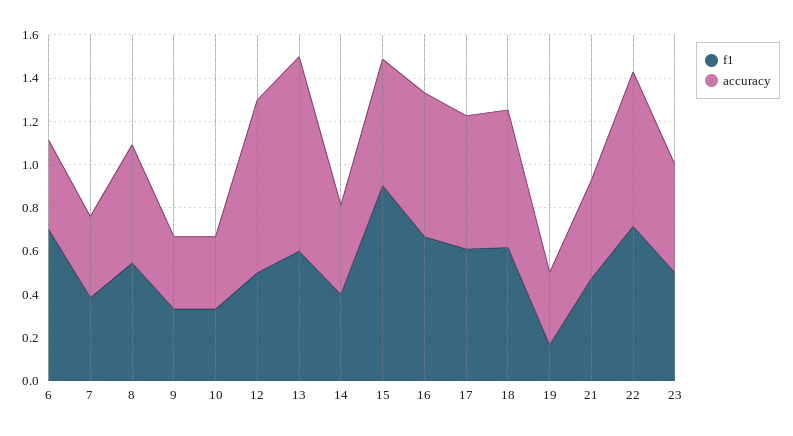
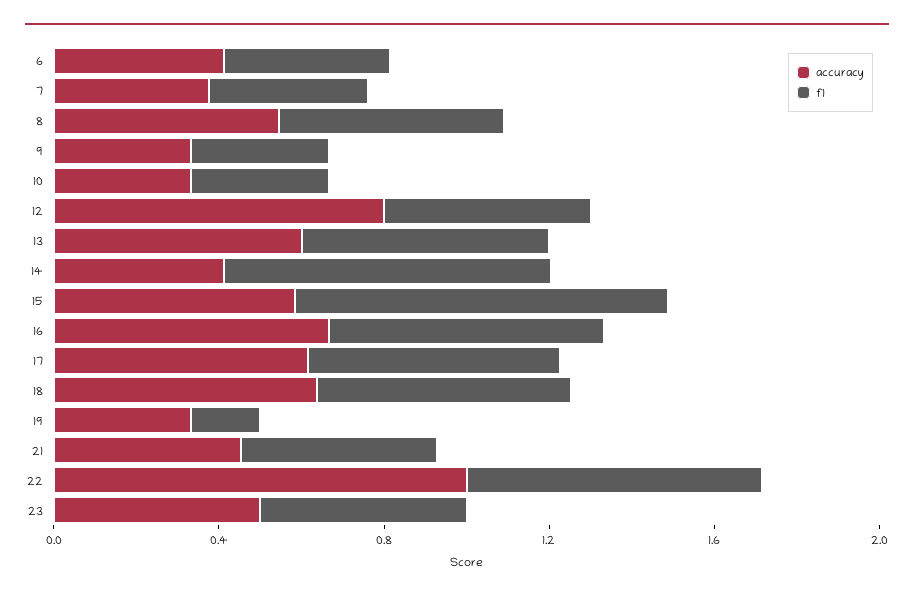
f1, 6: 0.7 -> 0.4
accuracy, 13: 0.9 -> 0.6
f1, 14: 0.4 -> 0.8
accuracy, 22: 0.7 -> 1

